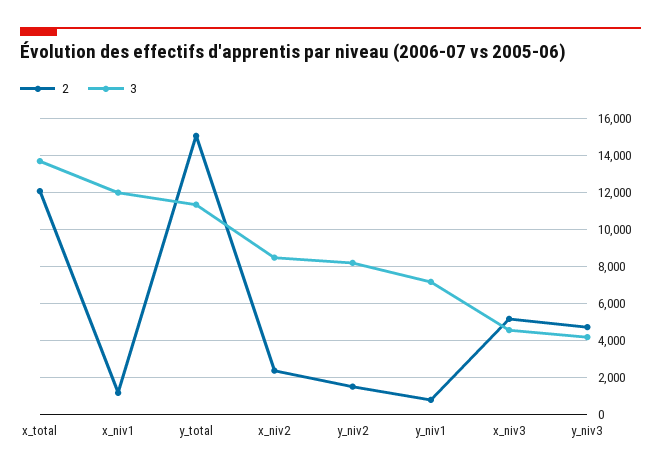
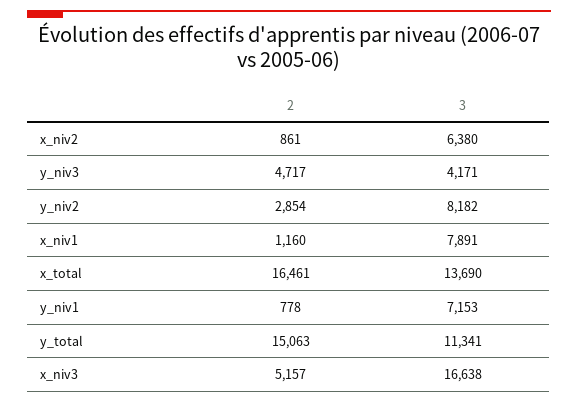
2, x_total: 12000 -> 16461
3, x_niv1: 12000 -> 7891
2, x_niv2: 2500 -> 861
3, x_niv2: 8500 -> 6380
2, y_niv2: 1500 -> 2854
3, x_niv3: 4500 -> 16638

